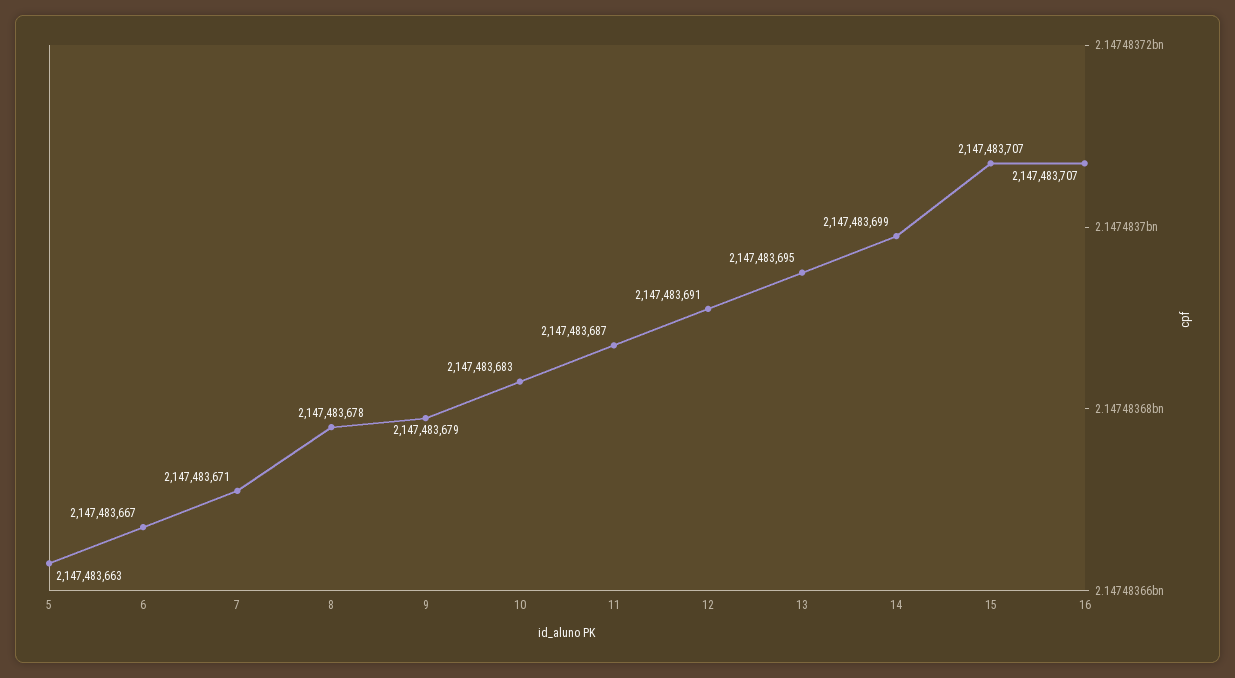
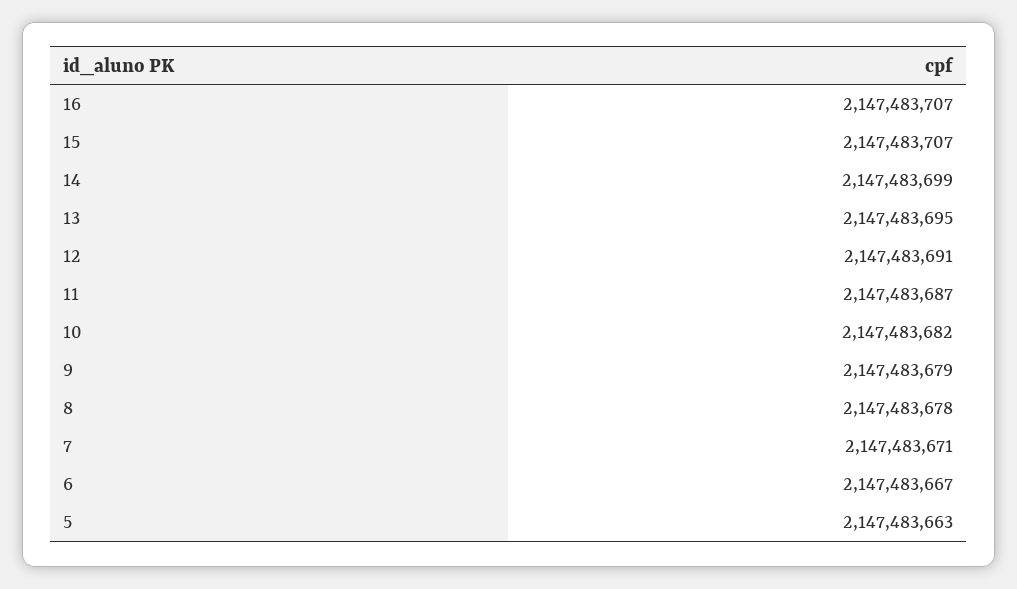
10: 2147483683 -> 2147483682

